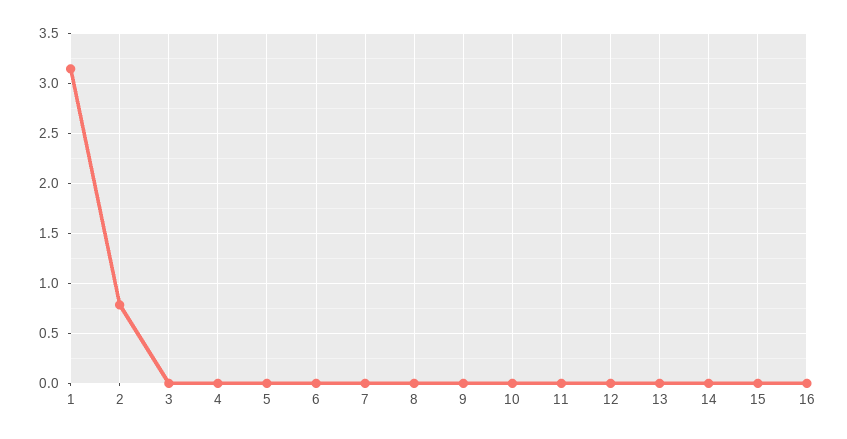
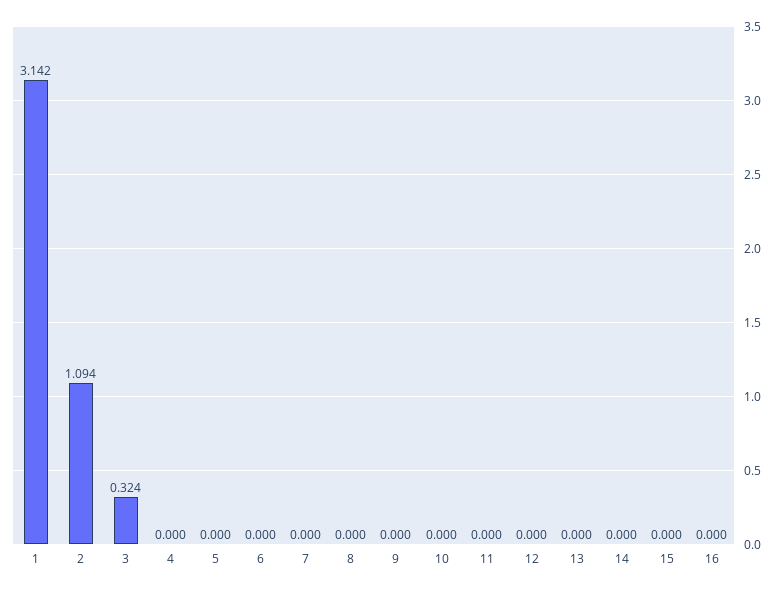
2: 0.8 -> 1.094
3: 0 -> 0.324

